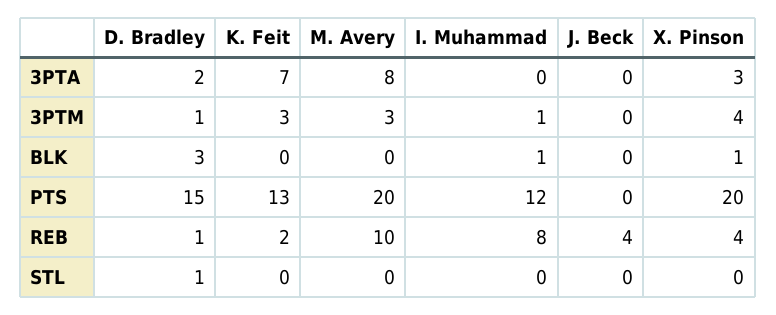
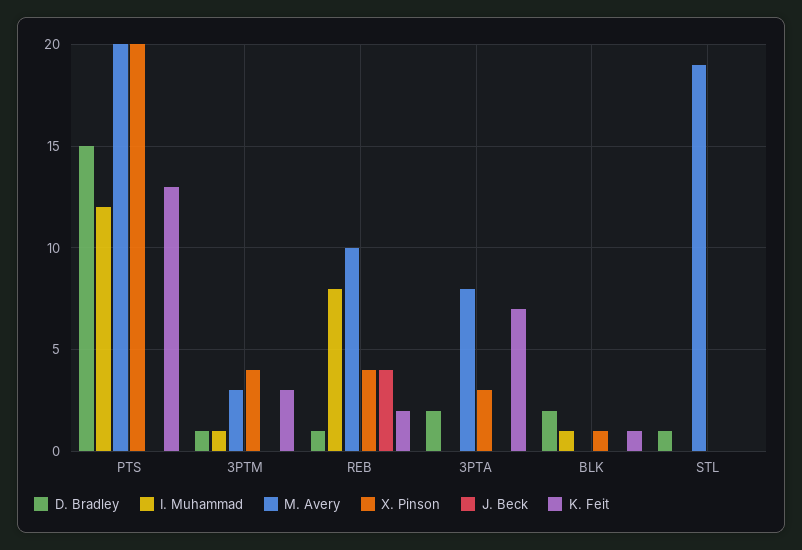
D. Bradley, BLK: 3 -> 2
K. Feit, BLK: 0 -> 1
M. Avery, STL: 0 -> 19

